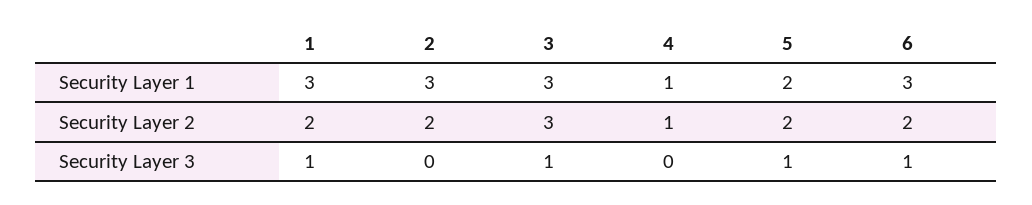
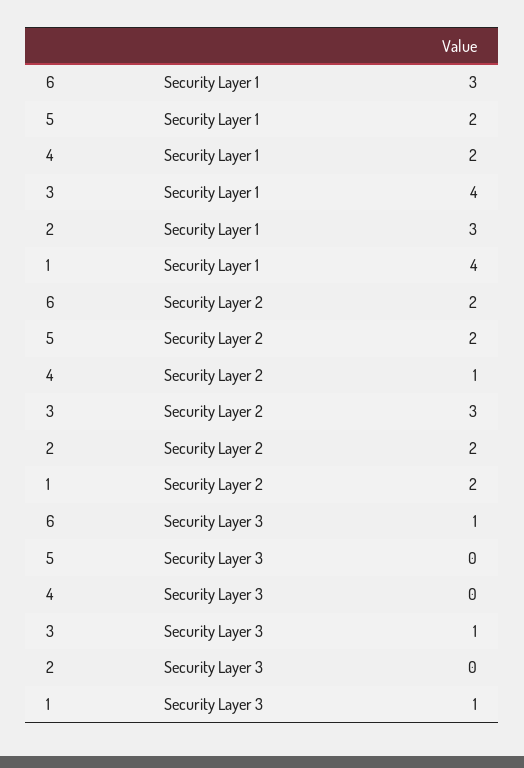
1, Security Layer 1: 3 -> 4
3, Security Layer 1: 3 -> 4
4, Security Layer 1: 1 -> 2
5, Security Layer 3: 1 -> 0

